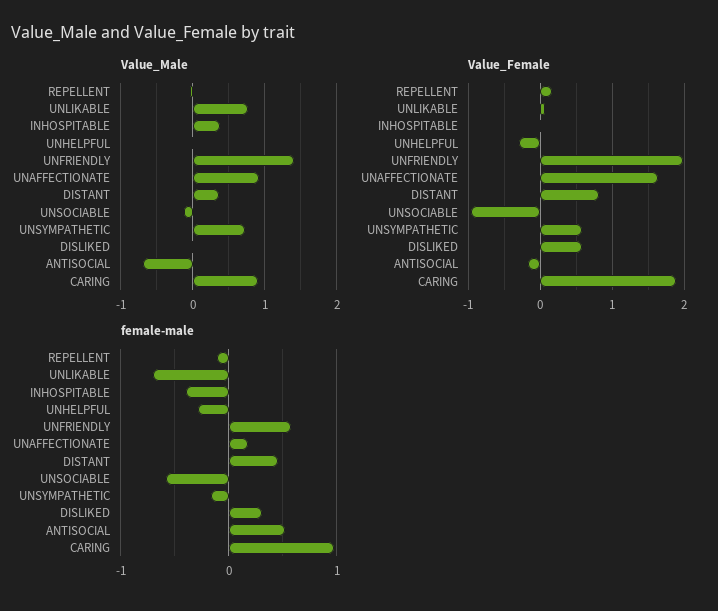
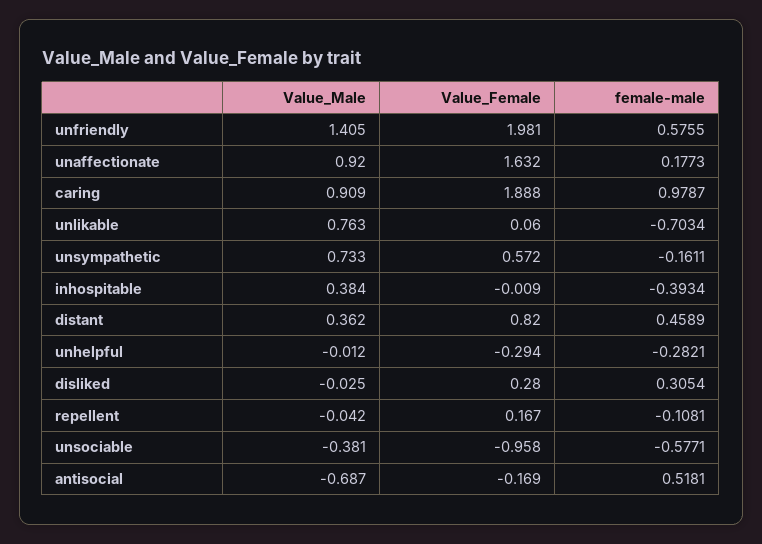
Value_Male, UNSOCIABLE: -0.1 -> -0.381
Value_Female, DISLIKED: 0.6 -> 0.28

